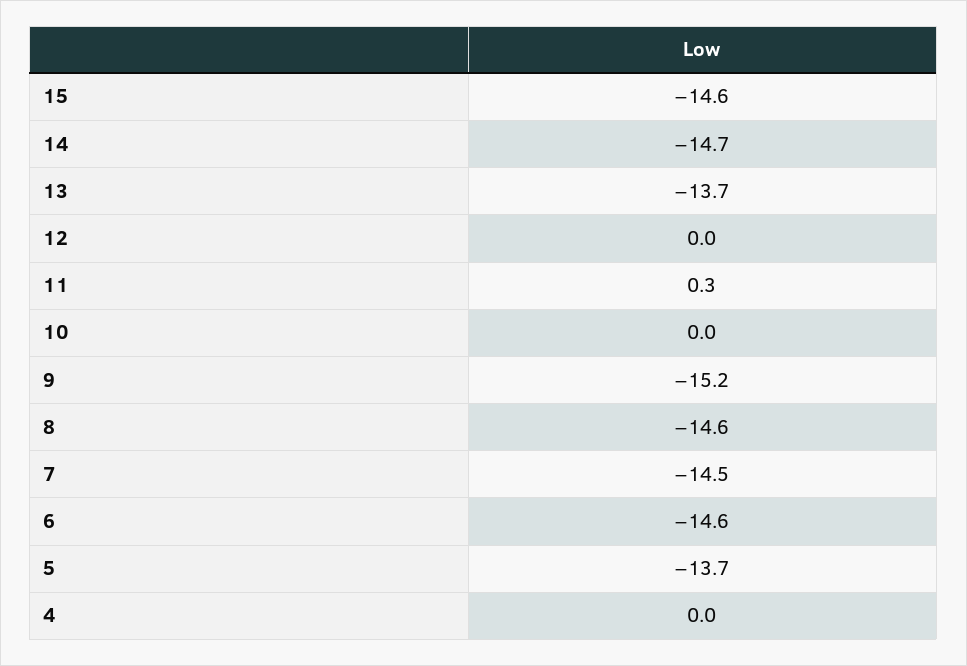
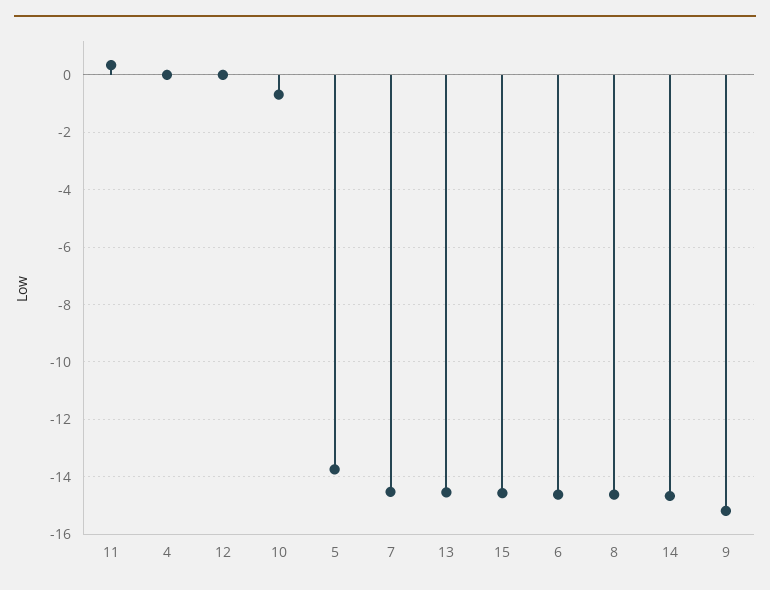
13: -13.7 -> -14.5
10: 0 -> -0.75

